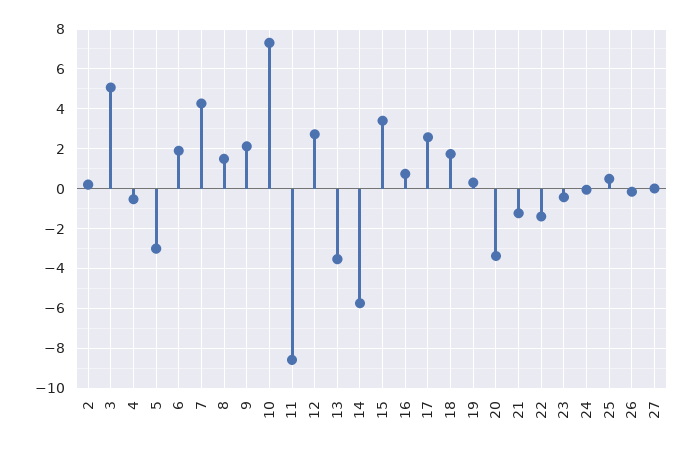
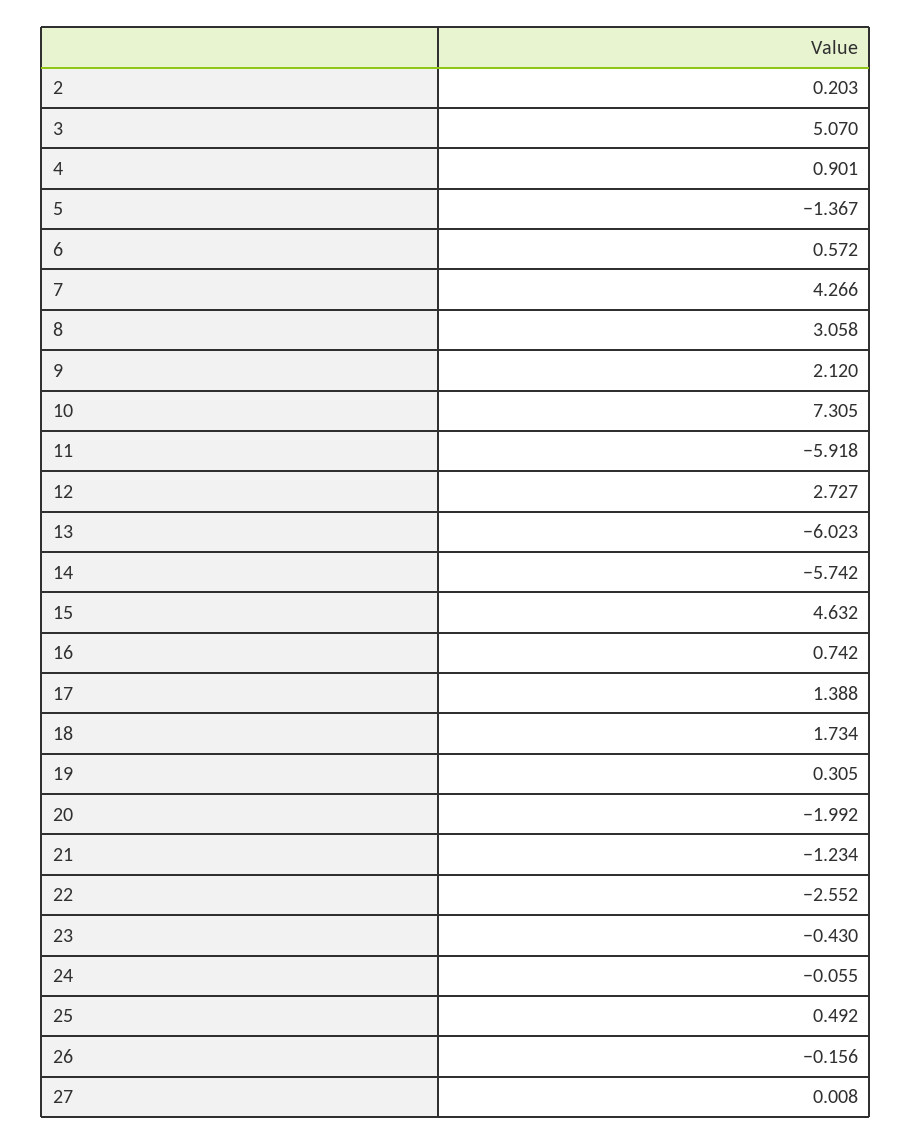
4: -0.5 -> 0.901
5: -3 -> -1.367
6: 2 -> 0.572
8: 1.5 -> 3.058
11: -8.5 -> -5.918
13: -3.5 -> -6.023
15: 3.5 -> 4.632
17: 2.5 -> 1.388
20: -3.5 -> -1.992
22: -1.5 -> -2.552

